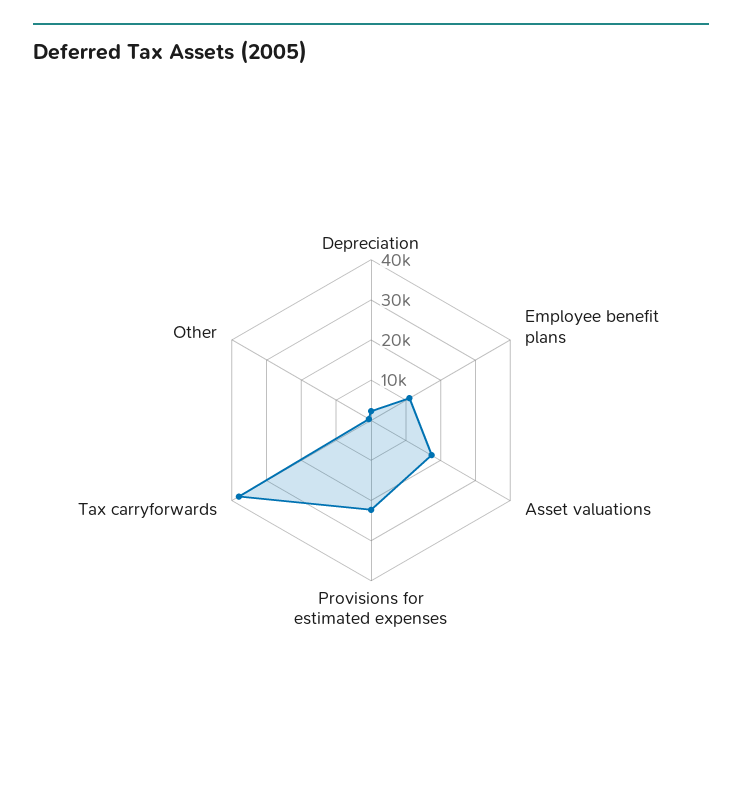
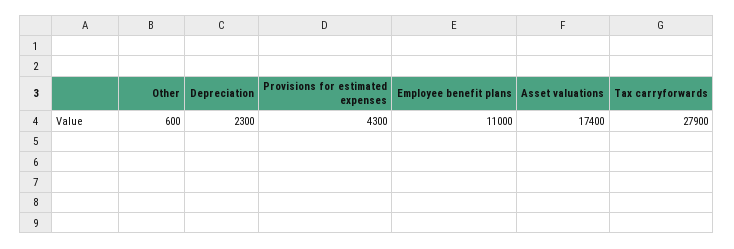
Provisions for estimated expenses: 22000 -> 4300
Tax carryforwards: 38000 -> 27900

